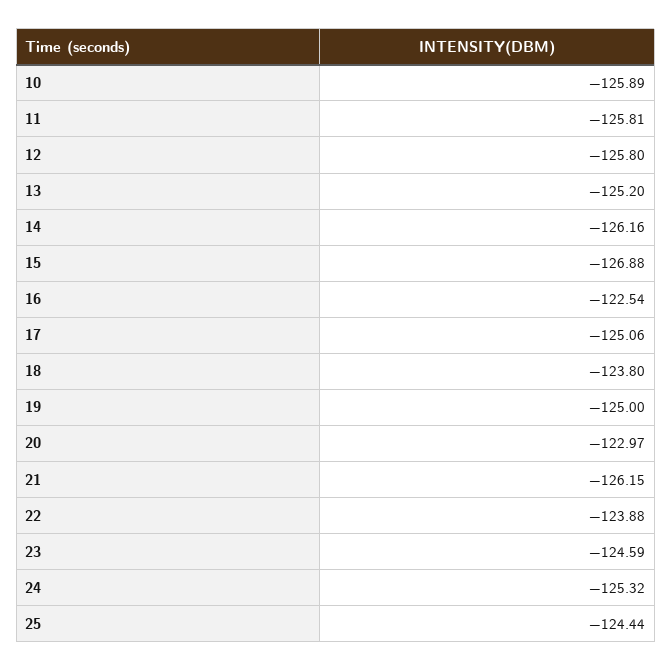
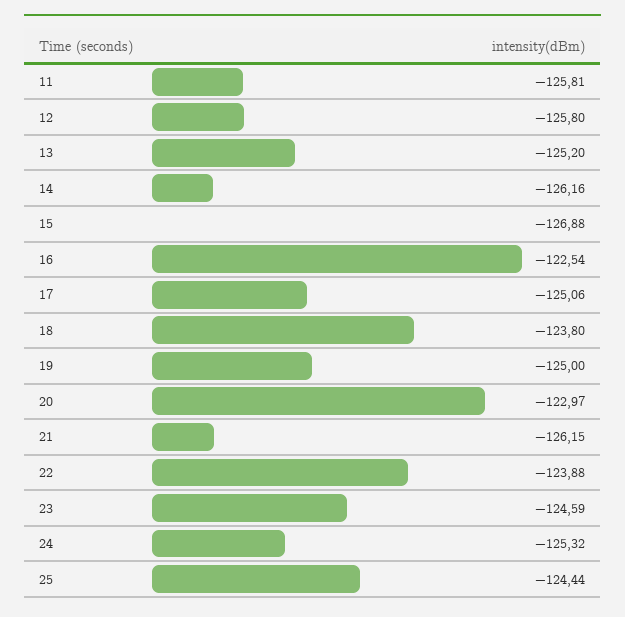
10: -125.89 -> none

